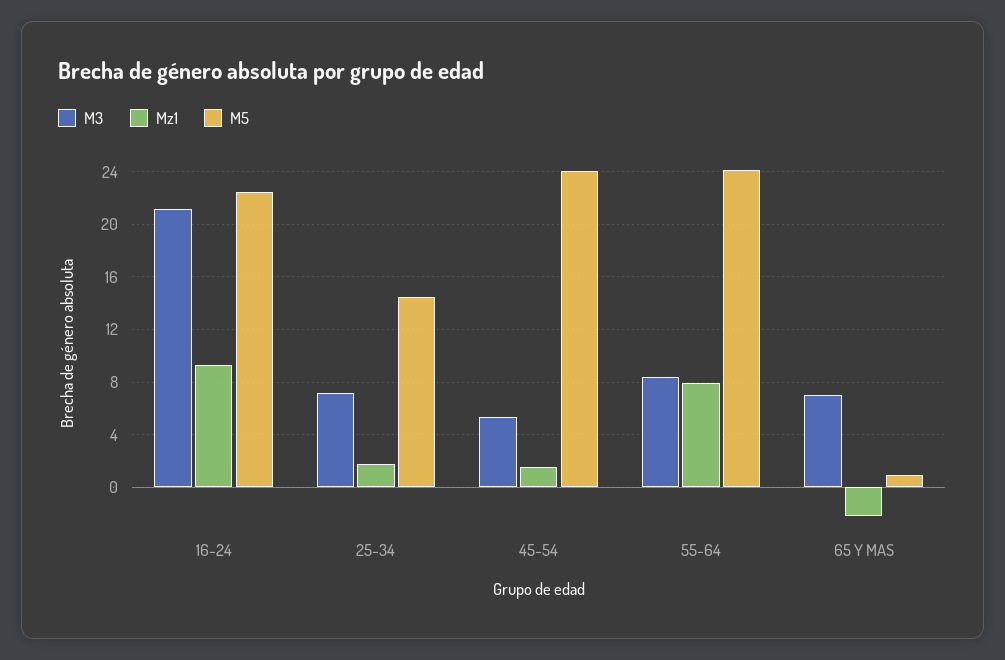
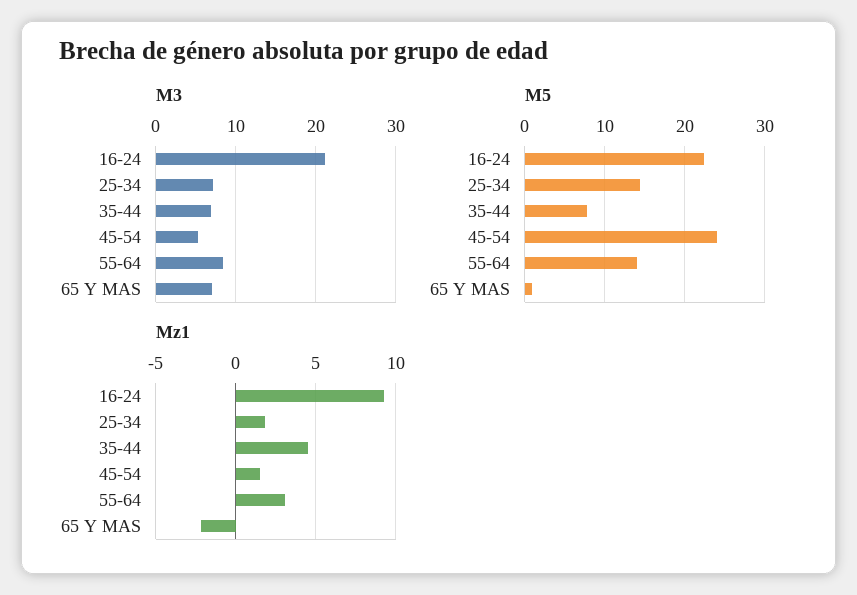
Mz1, 55-64: 8 -> 3
M5, 55-64: 24 -> 14
M3, 35-44: none -> 7
M5, 35-44: none -> 8
Mz1, 35-44: none -> 4.5

